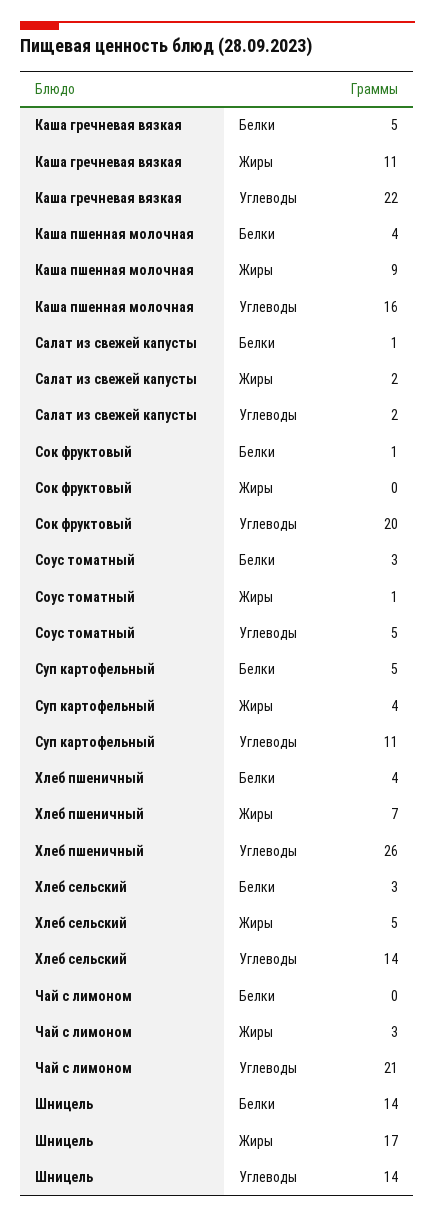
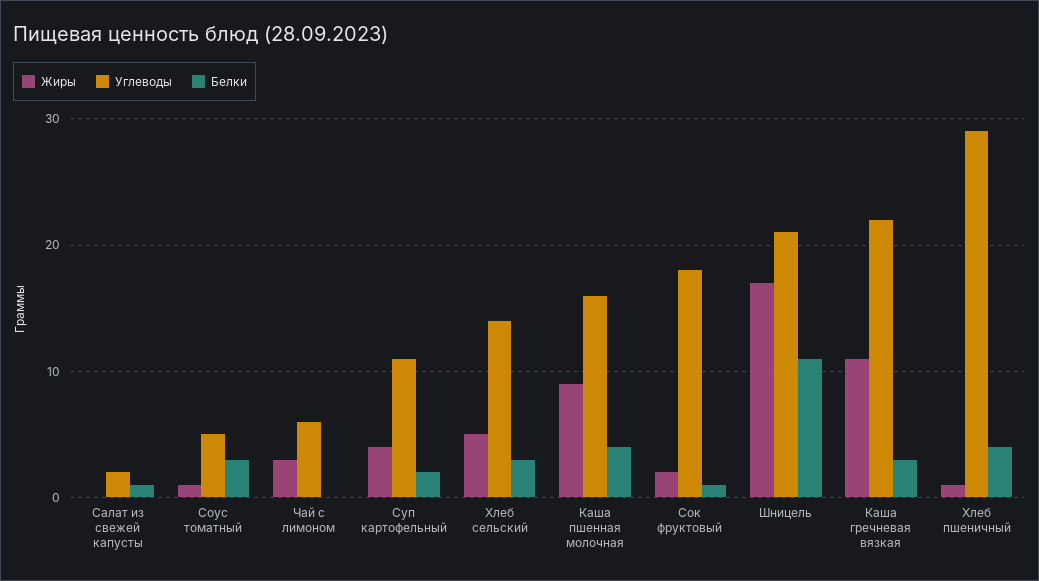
Белки, Каша гречневая вязкая: 5 -> 3
Жиры, Салат из свежей капусты: 2 -> 0
Жиры, Сок фруктовый: 0 -> 2
Углеводы, Сок фруктовый: 20 -> 18
Белки, Суп картофельный: 5 -> 2
Жиры, Хлеб пшеничный: 7 -> 1
Углеводы, Хлеб пшеничный: 26 -> 29
Углеводы, Чай с лимоном: 21 -> 6
Белки, Шницель: 14 -> 11
Углеводы, Шницель: 14 -> 21

